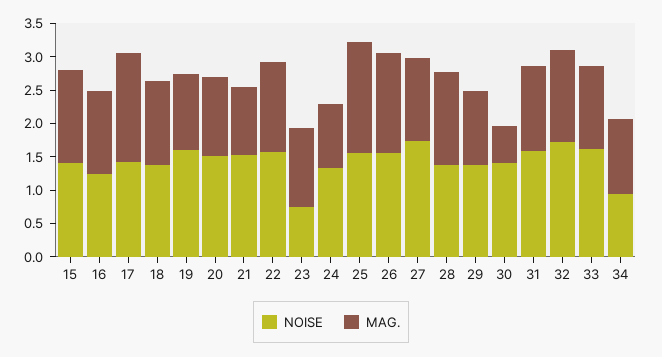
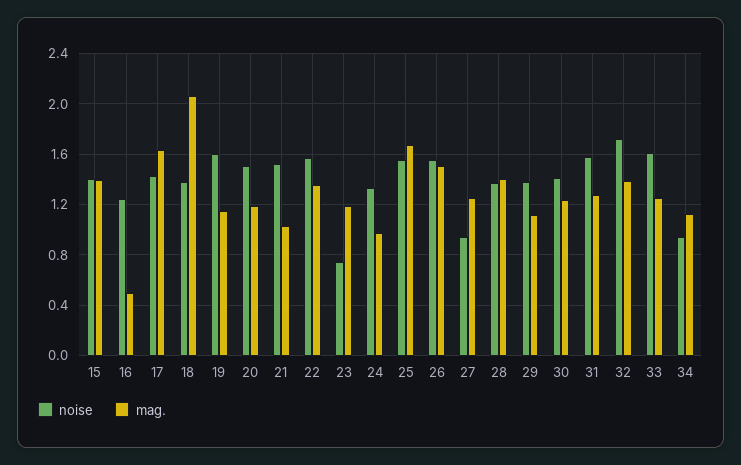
MAG., 16: 1.25 -> 0.5
MAG., 18: 1.25 -> 2.05
NOISE, 27: 1.75 -> 0.95
MAG., 30: 0.5 -> 1.25

